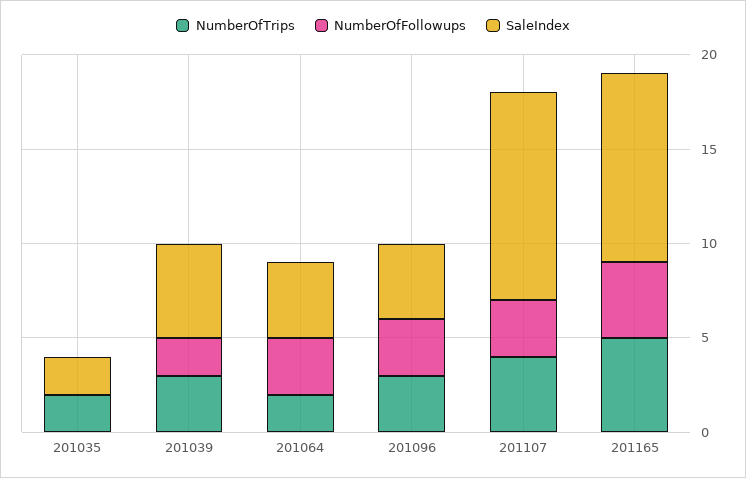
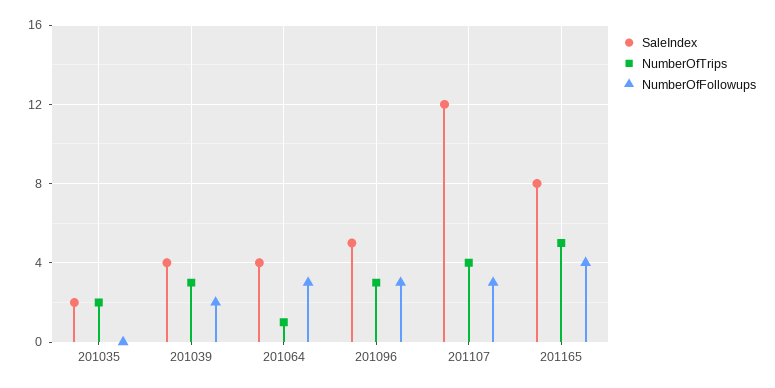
SaleIndex, 201039: 5 -> 4
NumberOfTrips, 201064: 2 -> 1
SaleIndex, 201096: 4 -> 5
SaleIndex, 201107: 11 -> 12
SaleIndex, 201165: 10 -> 8

